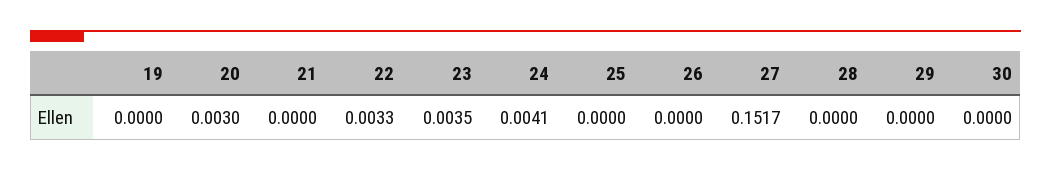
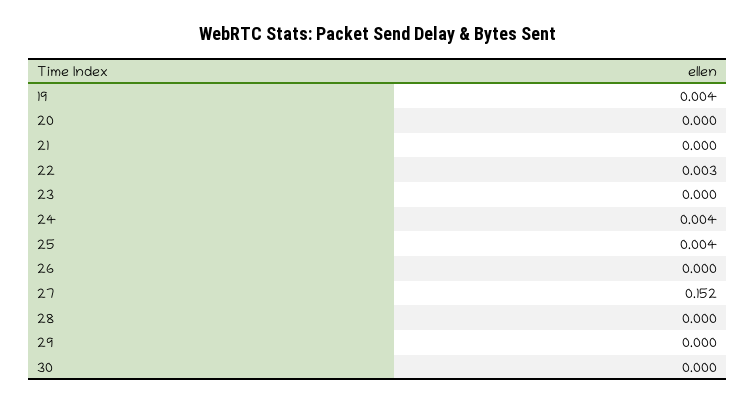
19: 0 -> 0.004
20: 0.003 -> 0
23: 0.0035 -> 0
25: 0 -> 0.004

